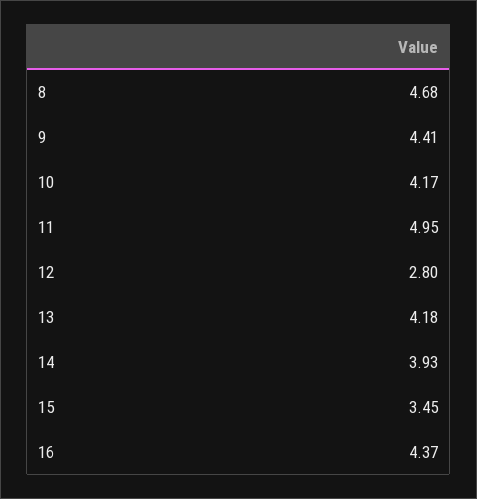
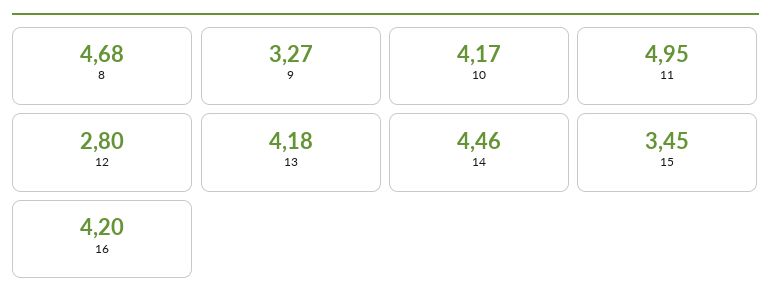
9: 4.41 -> 3.27
14: 3.93 -> 4.46
16: 4.37 -> 4.2

